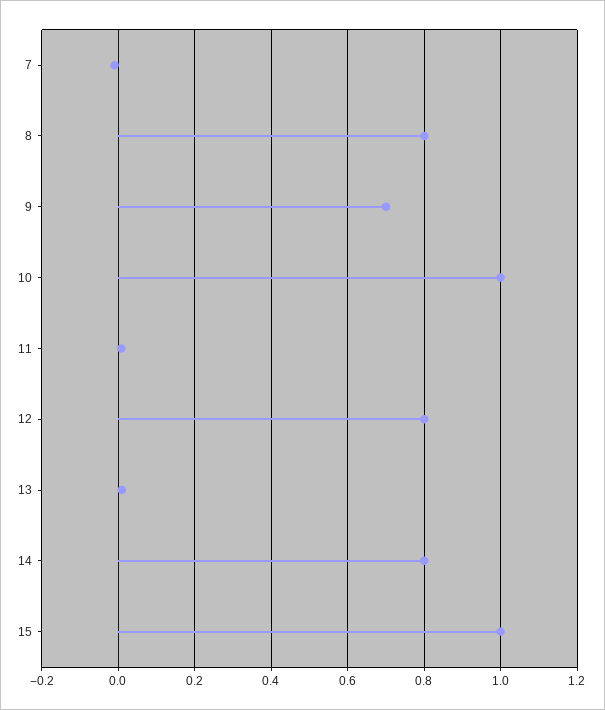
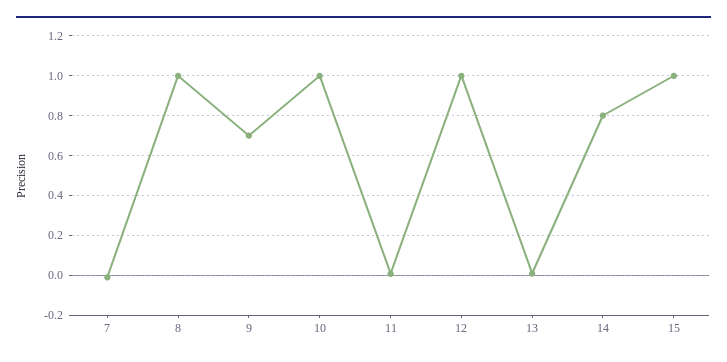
8: 0.8 -> 1
12: 0.8 -> 1

